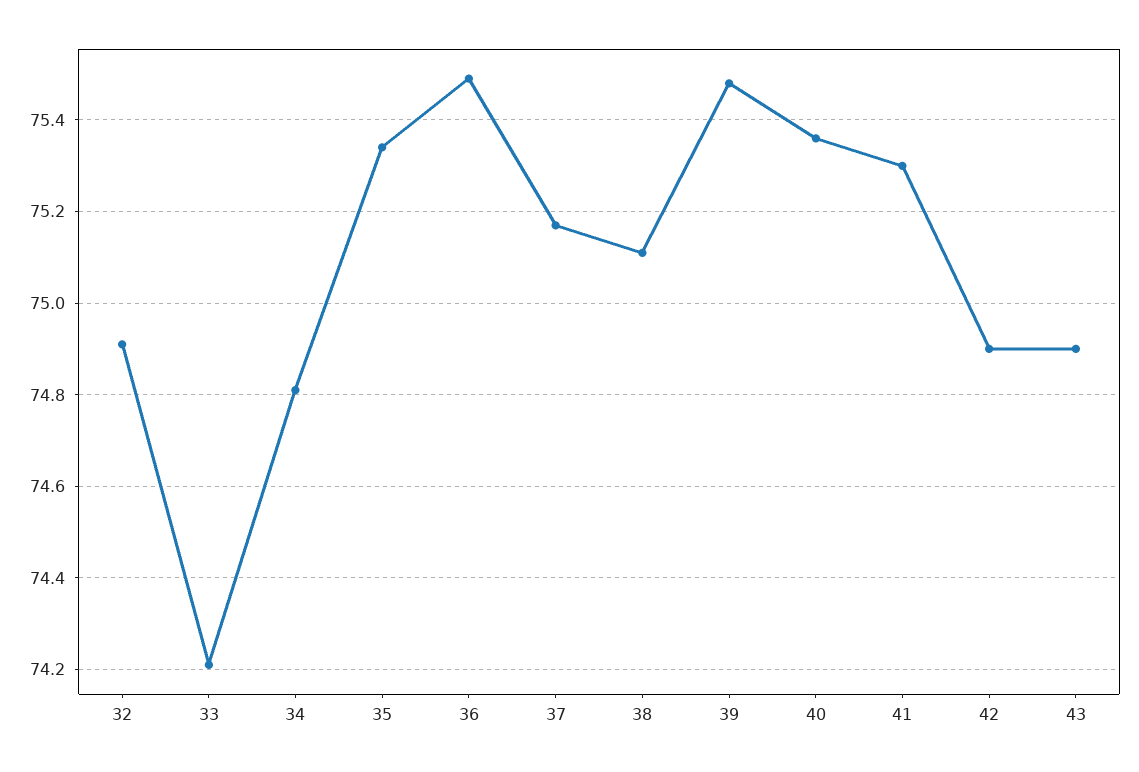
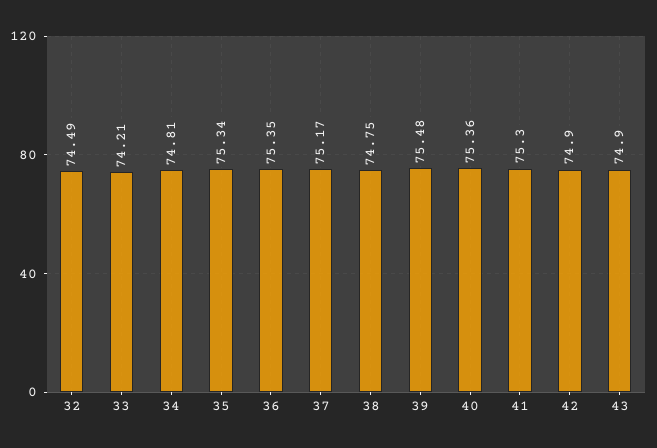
32: 74.9 -> 74.49
36: 75.5 -> 75.35
38: 75.1 -> 74.75

